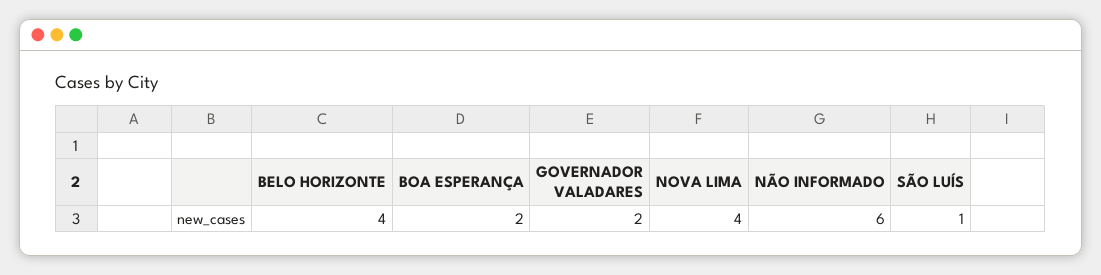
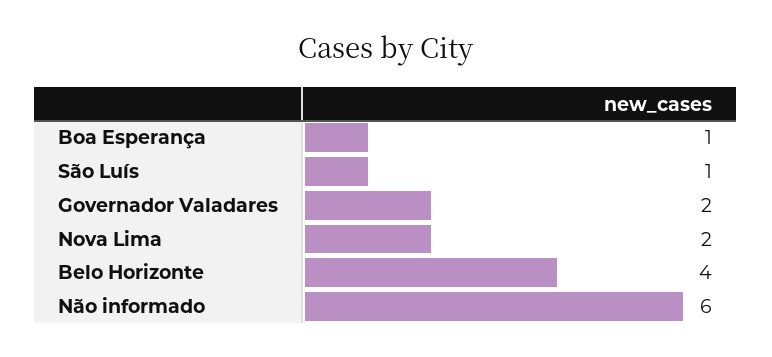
BOA ESPERANÇA: 2 -> 1
NOVA LIMA: 4 -> 2

